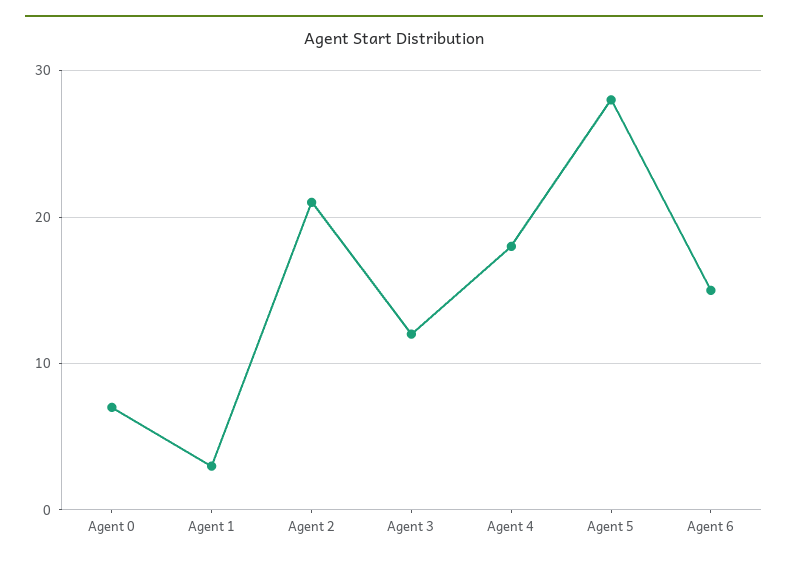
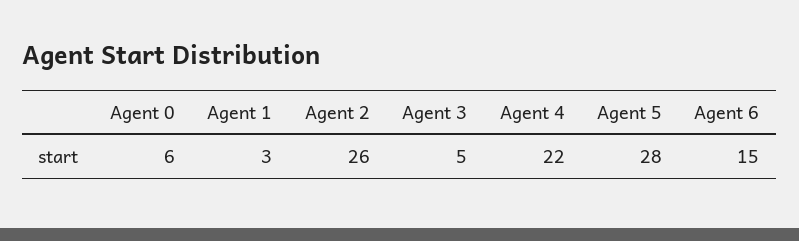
Agent 0: 7 -> 6
Agent 2: 21 -> 26
Agent 3: 12 -> 5
Agent 4: 18 -> 22

